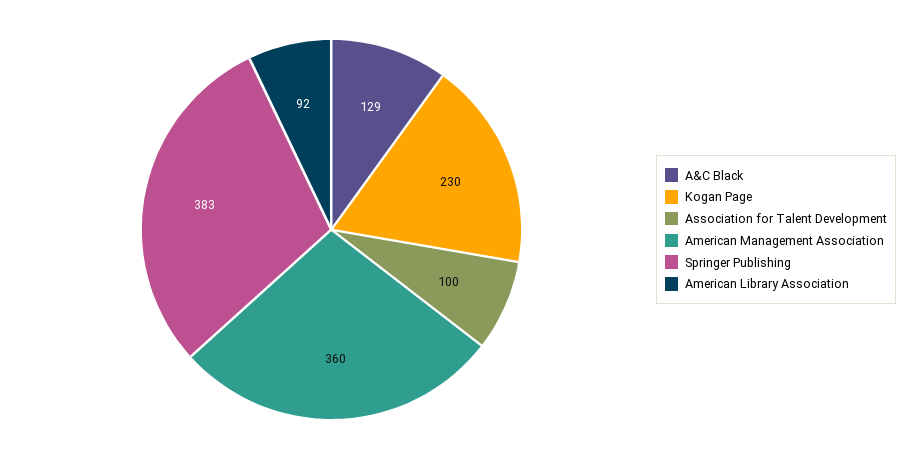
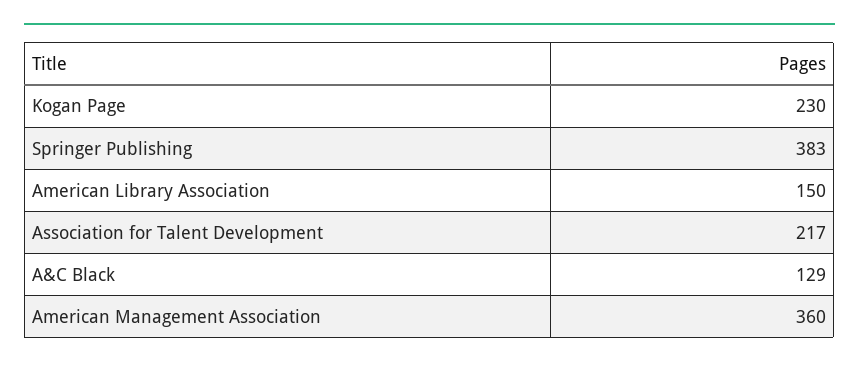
Association for Talent Development: 100 -> 217
American Library Association: 92 -> 150

